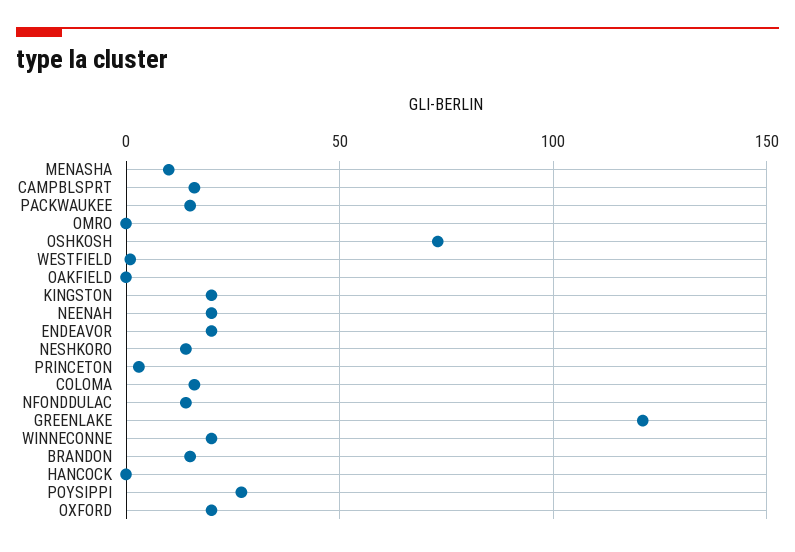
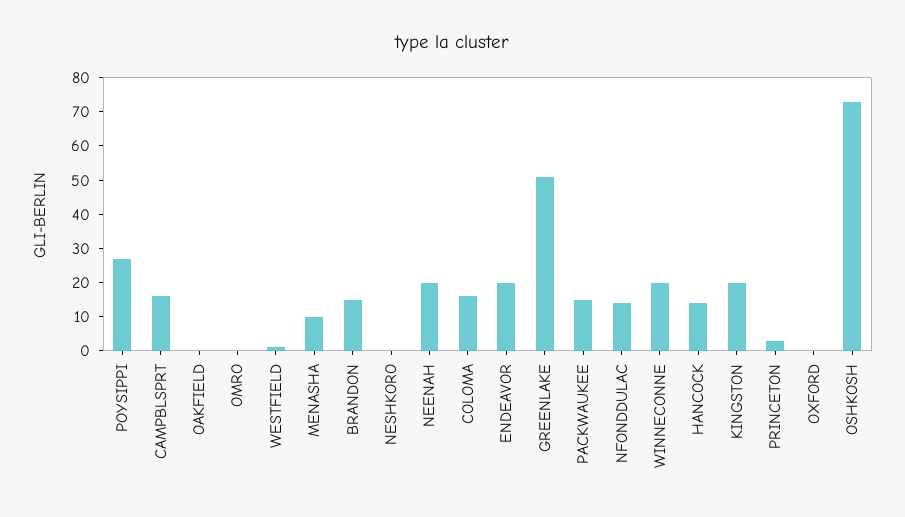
NESHKORO: 15 -> 0
GREENLAKE: 120 -> 50
HANCOCK: 0 -> 15
OXFORD: 20 -> 0

